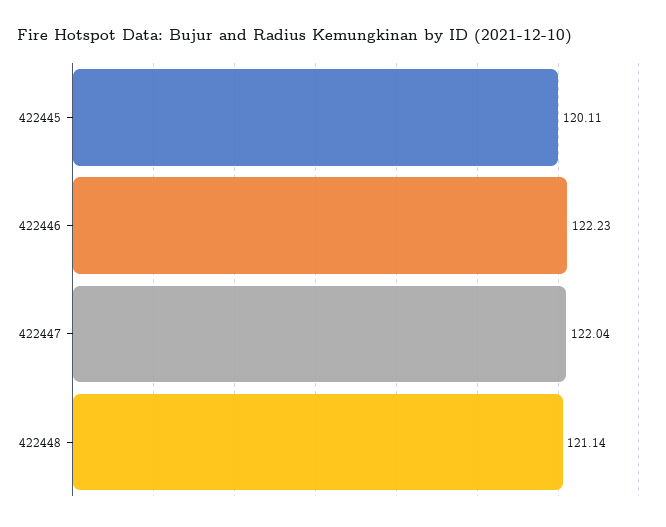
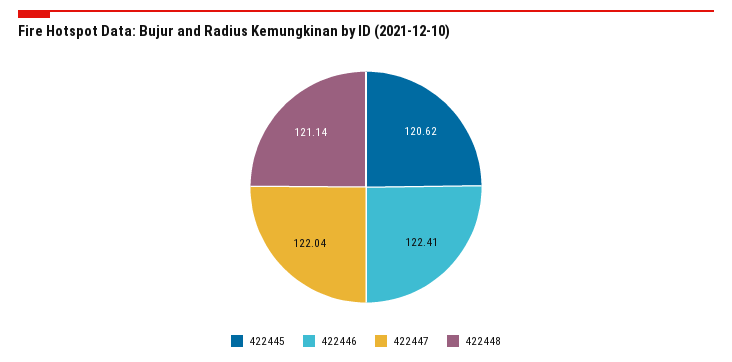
422445: 120.11 -> 120.62
422446: 122.23 -> 122.41

